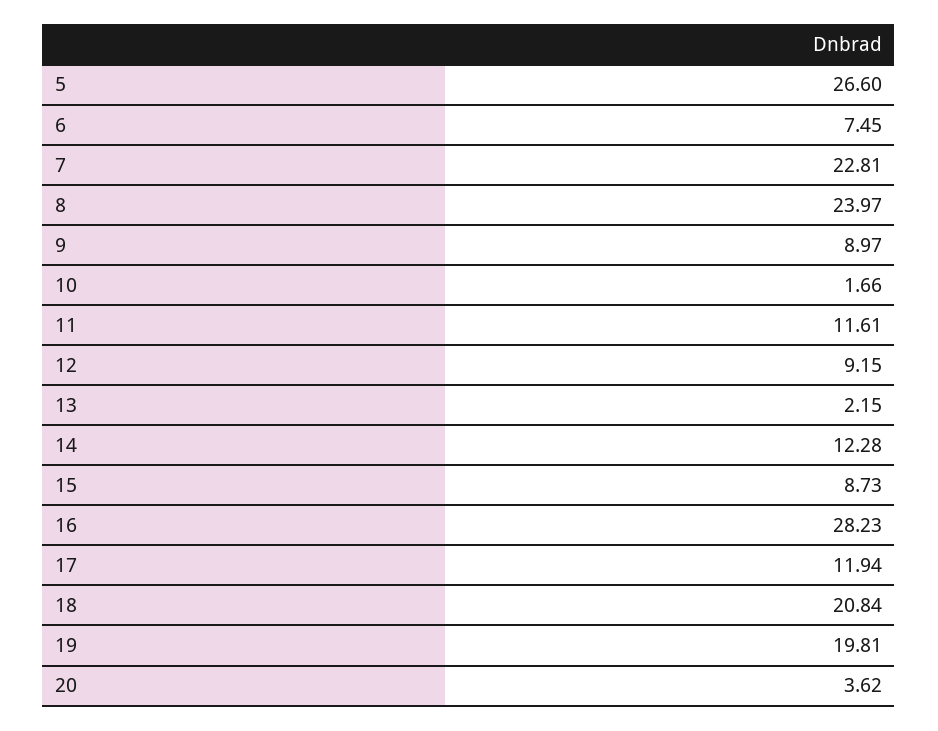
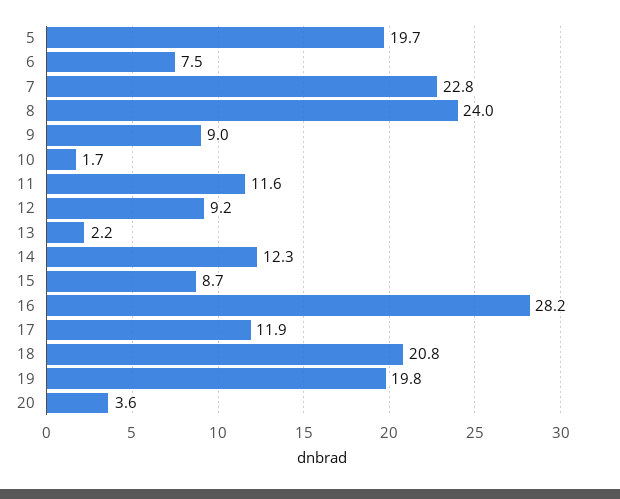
5: 26.6 -> 19.7

